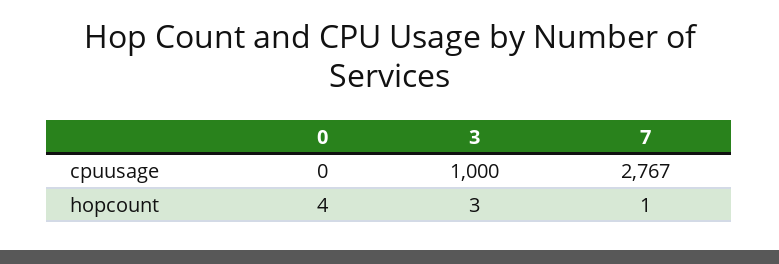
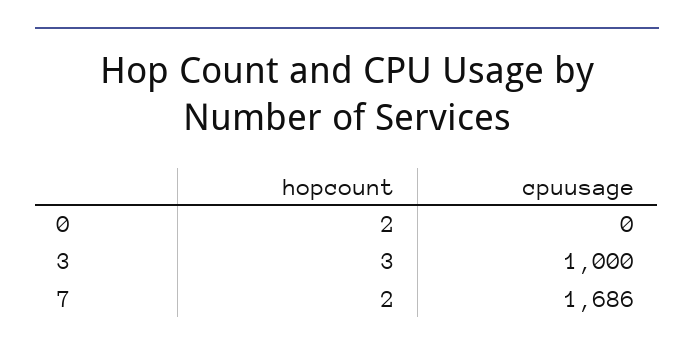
7, cpuusage: 2767 -> 1686
0, hopcount: 4 -> 2
7, hopcount: 1 -> 2

